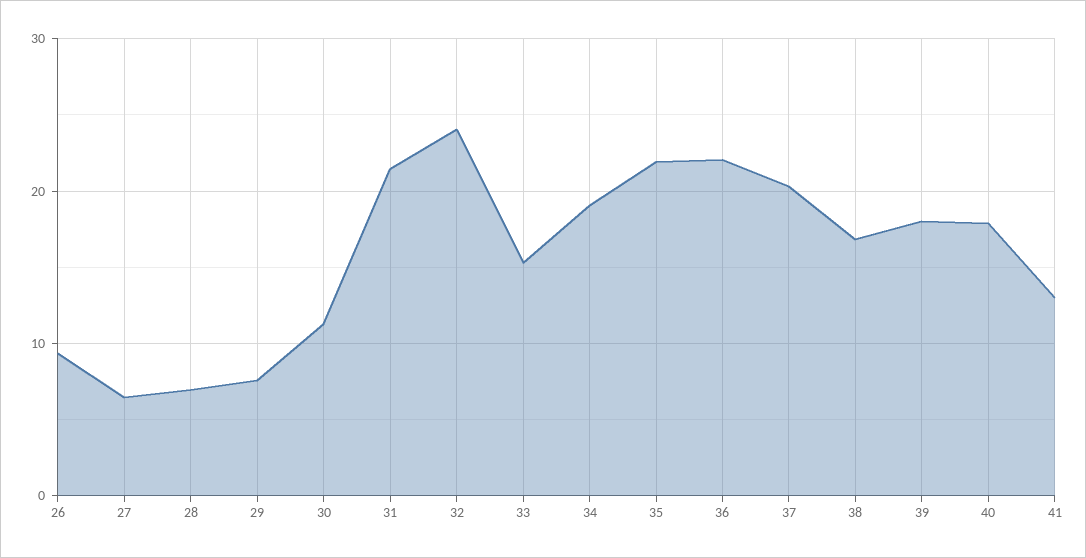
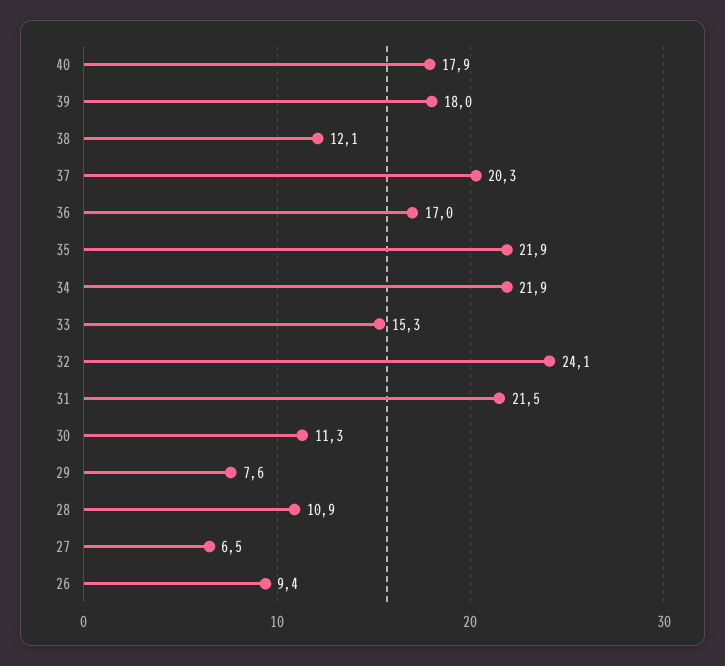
28: 7 -> 10.9
34: 19 -> 21.9
36: 22 -> 17
38: 17 -> 12.1
41: 13 -> none

